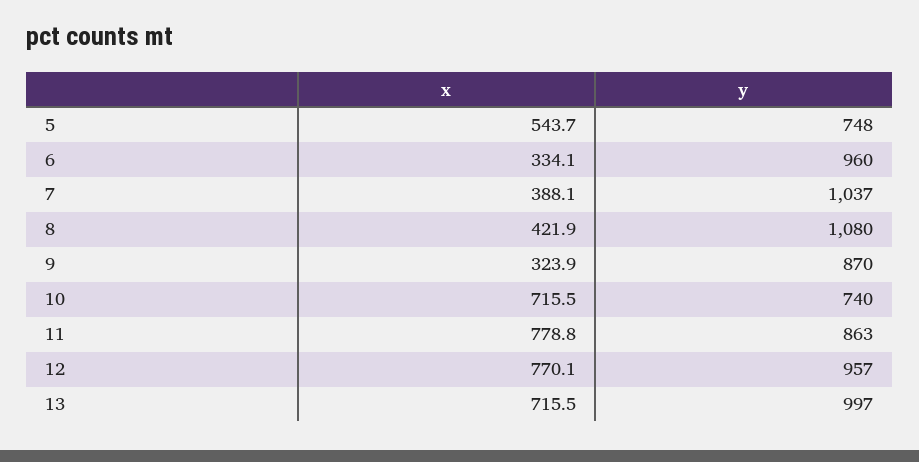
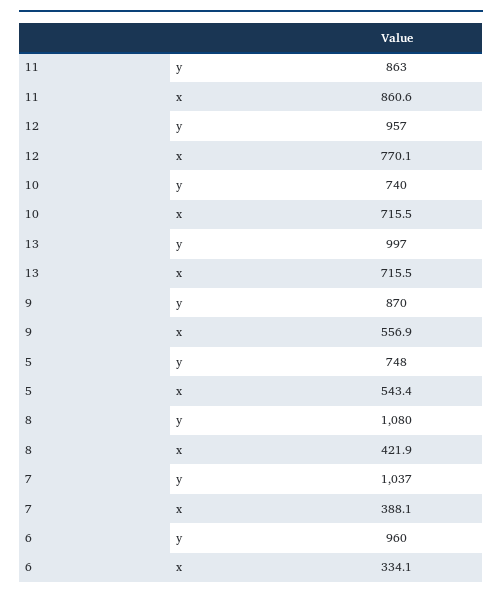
x, 5: 543.7 -> 543.4
x, 9: 323.9 -> 556.9
x, 11: 778.8 -> 860.6

